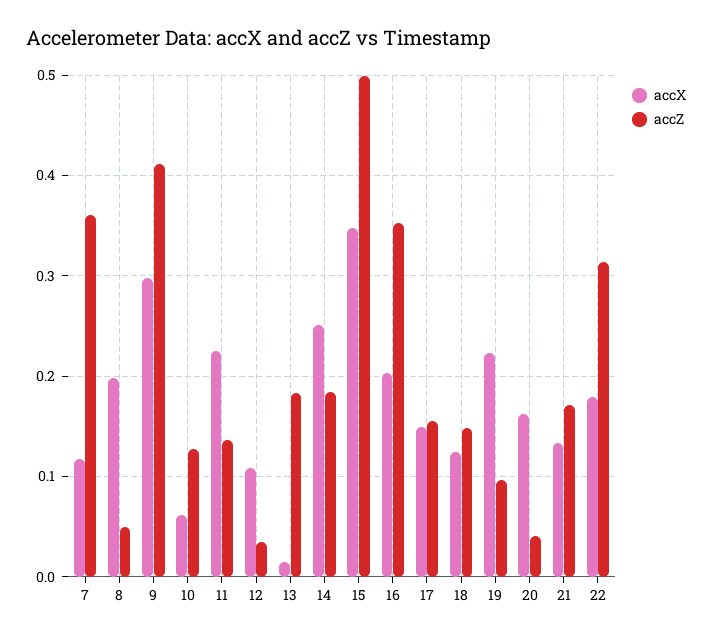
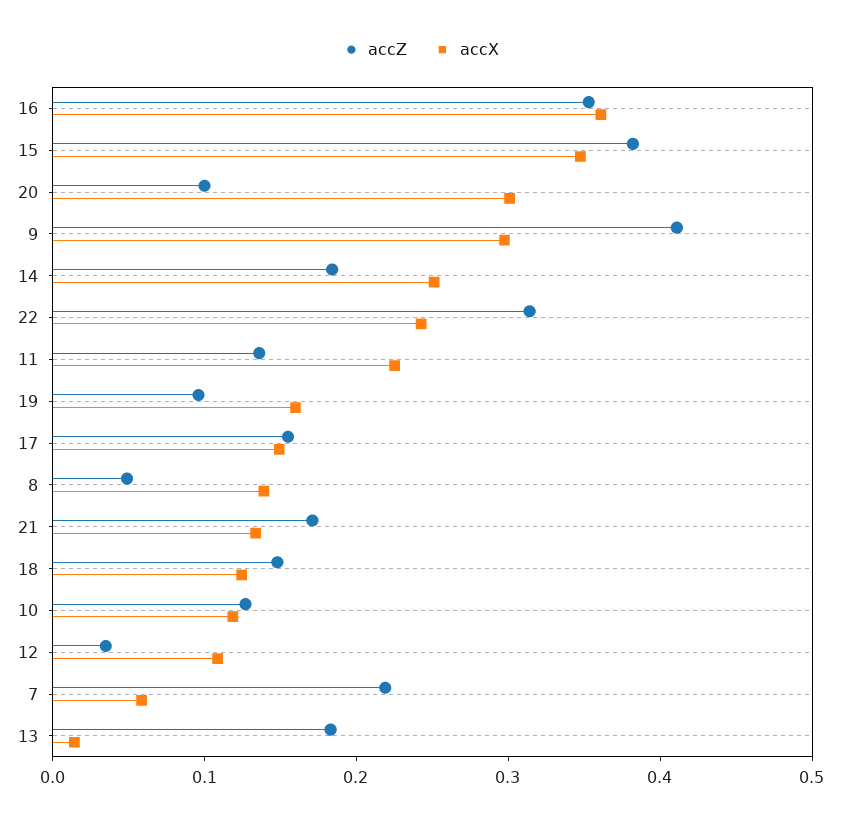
accX, 7: 0.12 -> 0.06
accZ, 7: 0.36 -> 0.22
accX, 8: 0.2 -> 0.14
accX, 10: 0.06 -> 0.12
accZ, 15: 0.5 -> 0.38
accX, 16: 0.2 -> 0.36
accX, 19: 0.22 -> 0.16
accX, 20: 0.16 -> 0.3
accZ, 20: 0.04 -> 0.1
accX, 22: 0.18 -> 0.24

